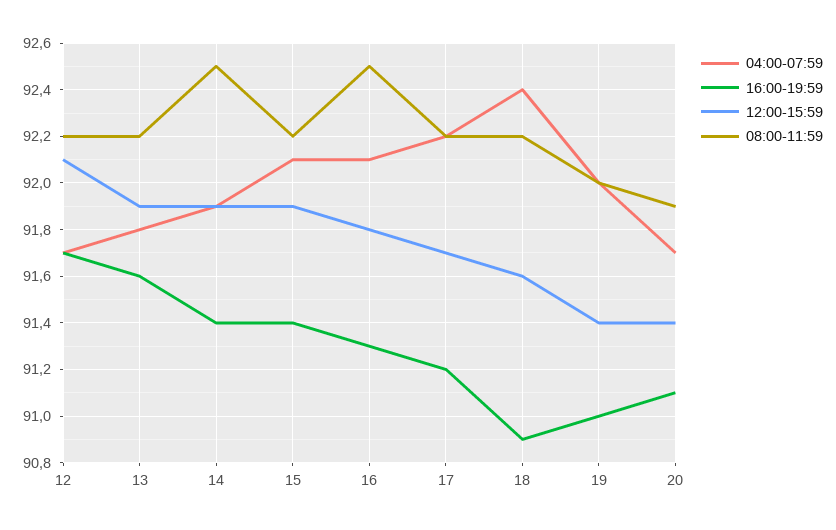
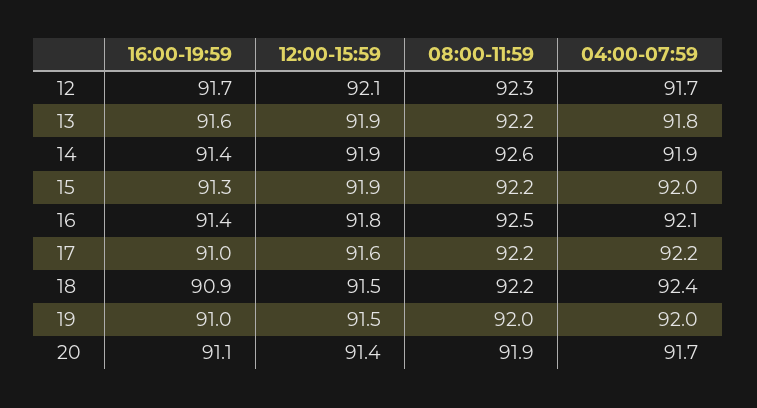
08:00-11:59, 12: 92.2 -> 92.3
08:00-11:59, 14: 92.5 -> 92.6
04:00-07:59, 15: 92.1 -> 92
16:00-19:59, 15: 91.4 -> 91.3
16:00-19:59, 16: 91.3 -> 91.4
16:00-19:59, 17: 91.2 -> 91
12:00-15:59, 17: 91.7 -> 91.6
12:00-15:59, 18: 91.6 -> 91.5
12:00-15:59, 19: 91.4 -> 91.5

